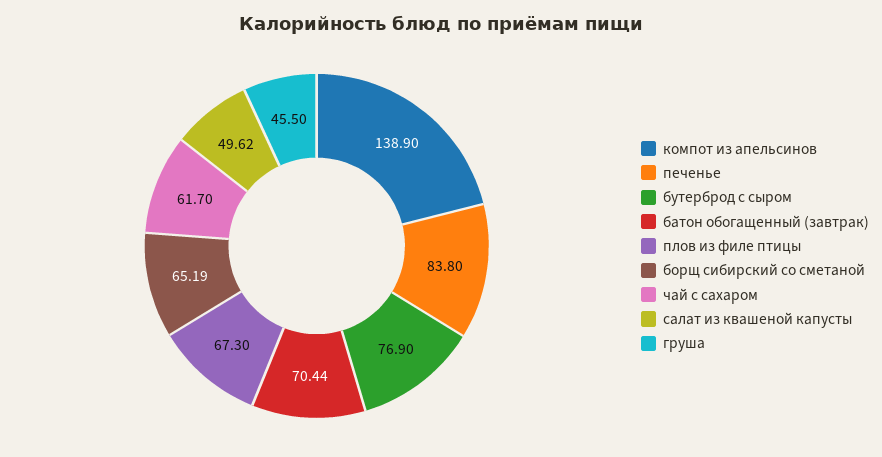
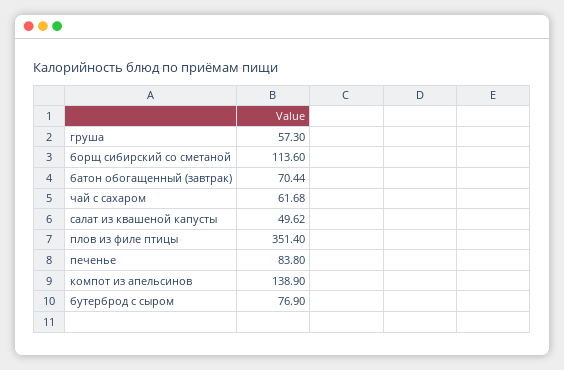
плов из филе птицы: 67.3 -> 351.4
борщ сибирский со сметаной: 65.19 -> 113.6
чай с сахаром: 61.7 -> 61.68
груша: 45.5 -> 57.3

